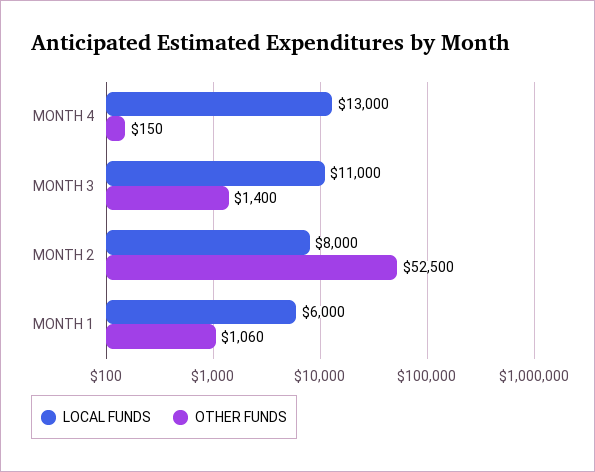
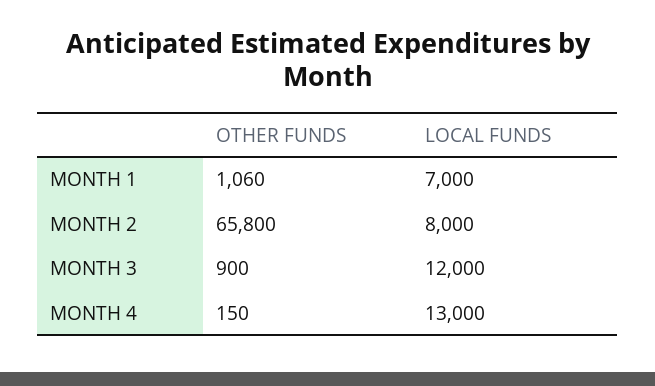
LOCAL FUNDS, MONTH 3: 11000 -> 12000
OTHER FUNDS, MONTH 3: 1400 -> 900
OTHER FUNDS, MONTH 2: 52500 -> 65800
LOCAL FUNDS, MONTH 1: 6000 -> 7000

